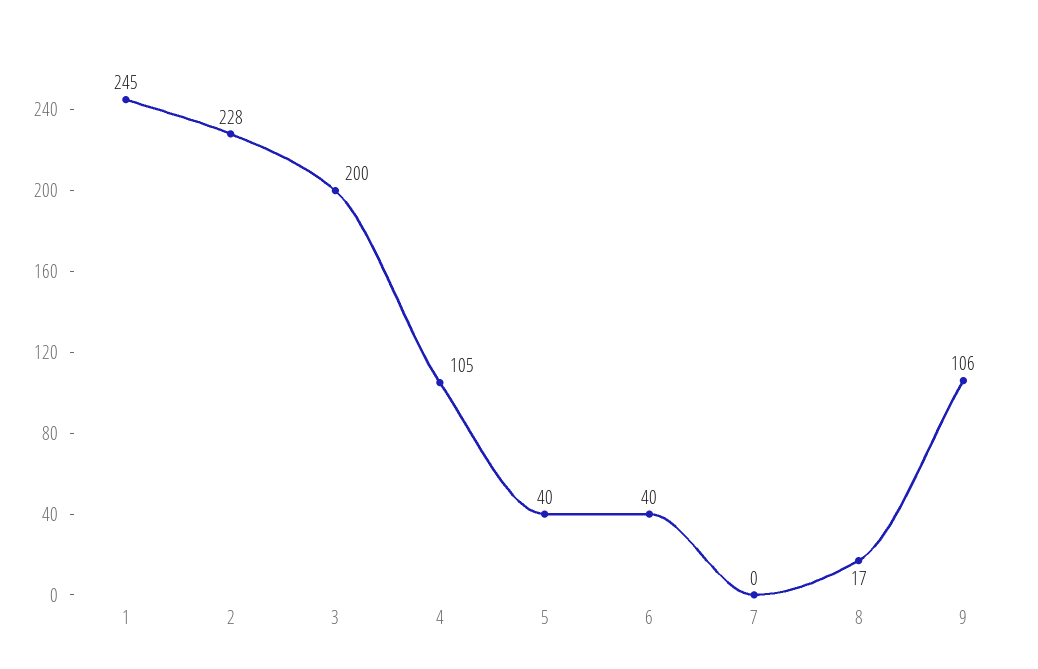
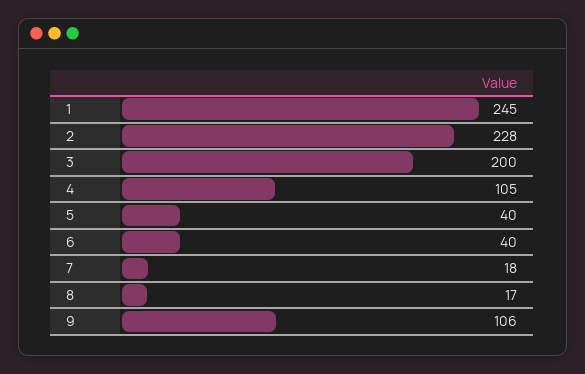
7: 0 -> 18

